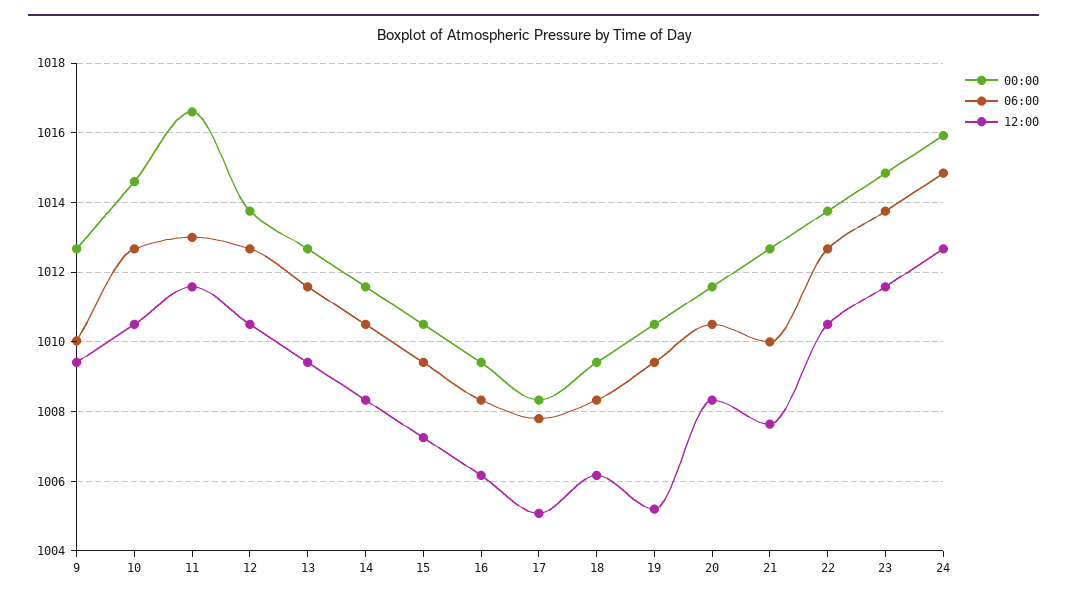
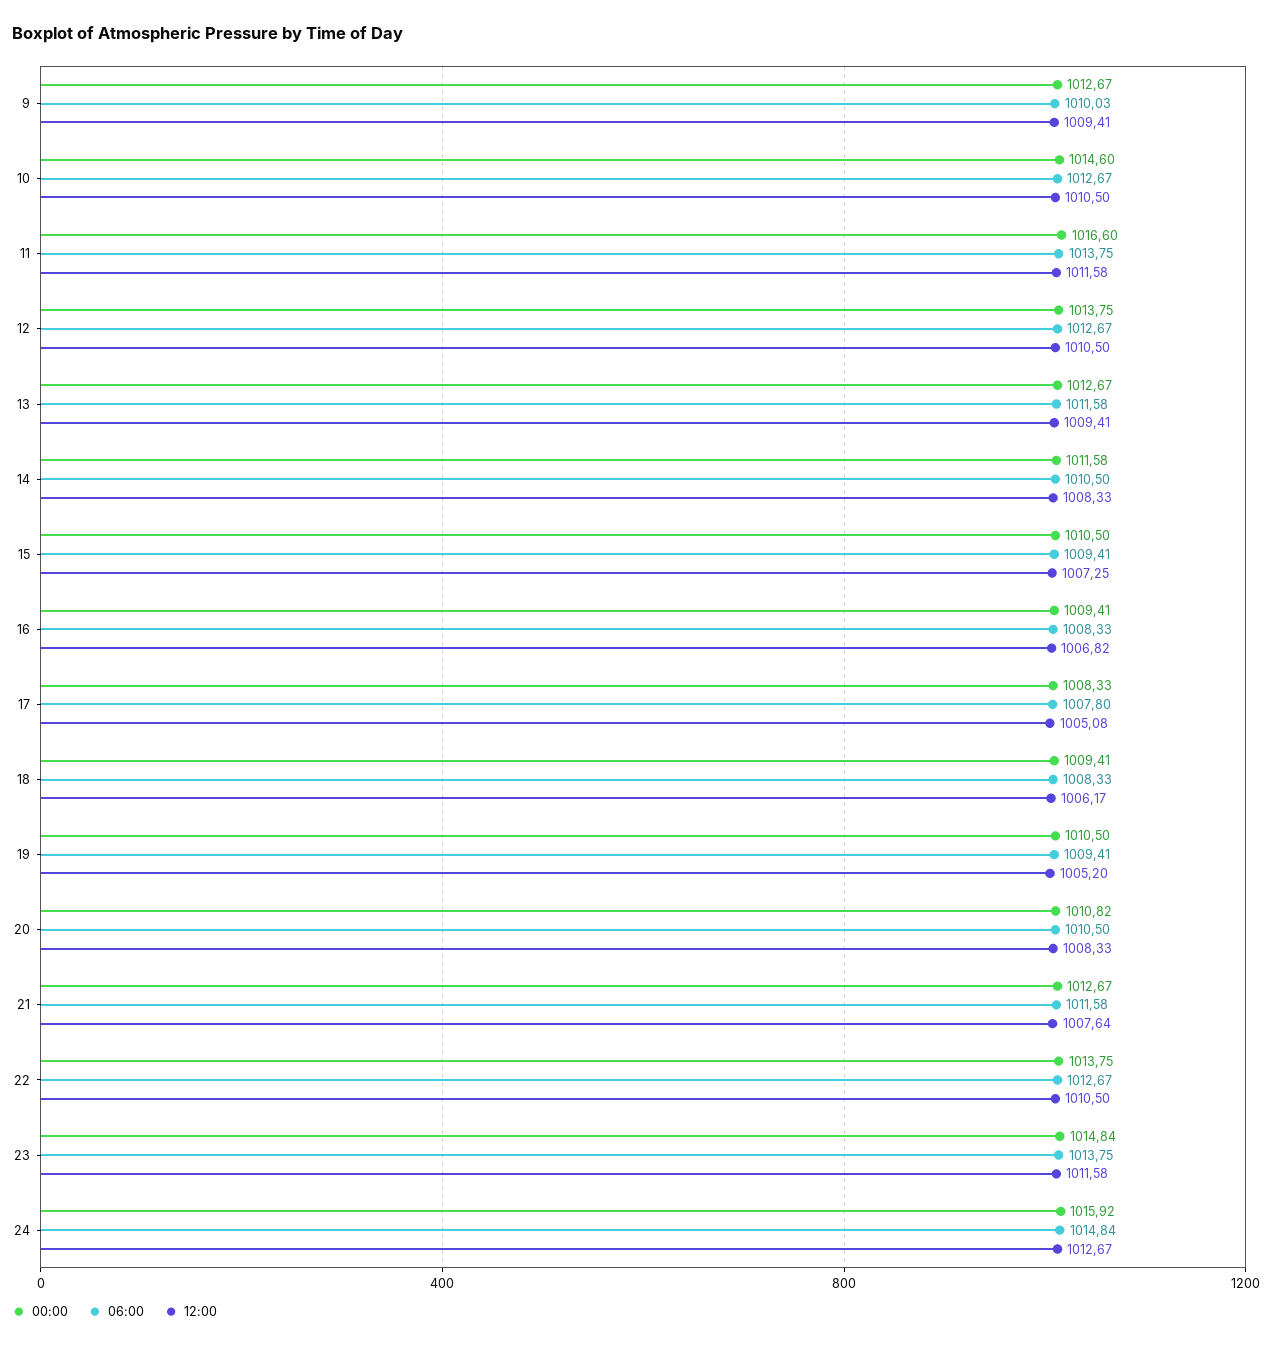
06:00, 11: 1013 -> 1013.75
12:00, 16: 1006.2 -> 1006.82
00:00, 20: 1011.6 -> 1010.82
06:00, 21: 1010 -> 1011.58

